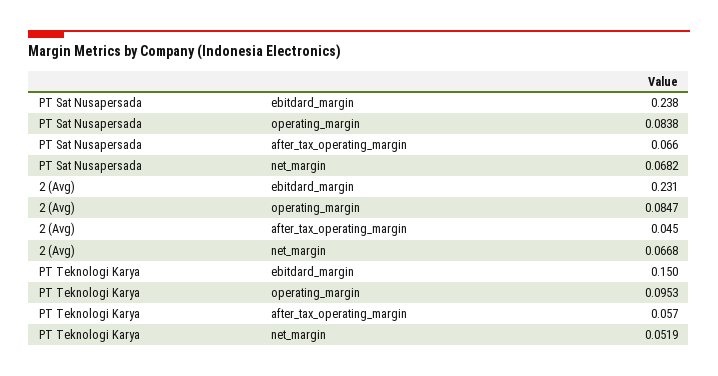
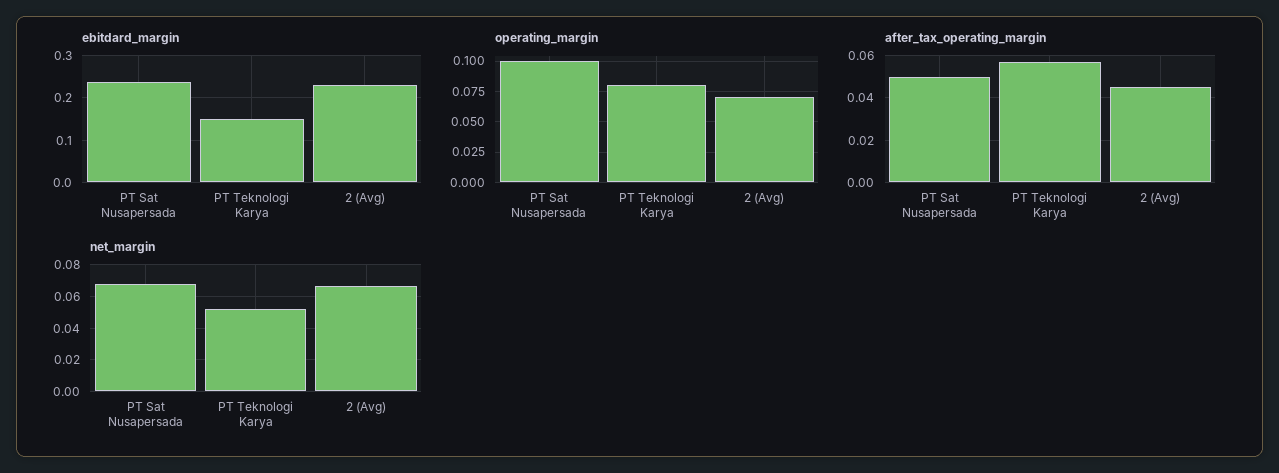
operating_margin, PT Sat Nusapersada: 0.0838 -> 0.1
after_tax_operating_margin, PT Sat Nusapersada: 0.066 -> 0.05
operating_margin, 2 (Avg): 0.0847 -> 0.07
operating_margin, PT Teknologi Karya: 0.0953 -> 0.08

